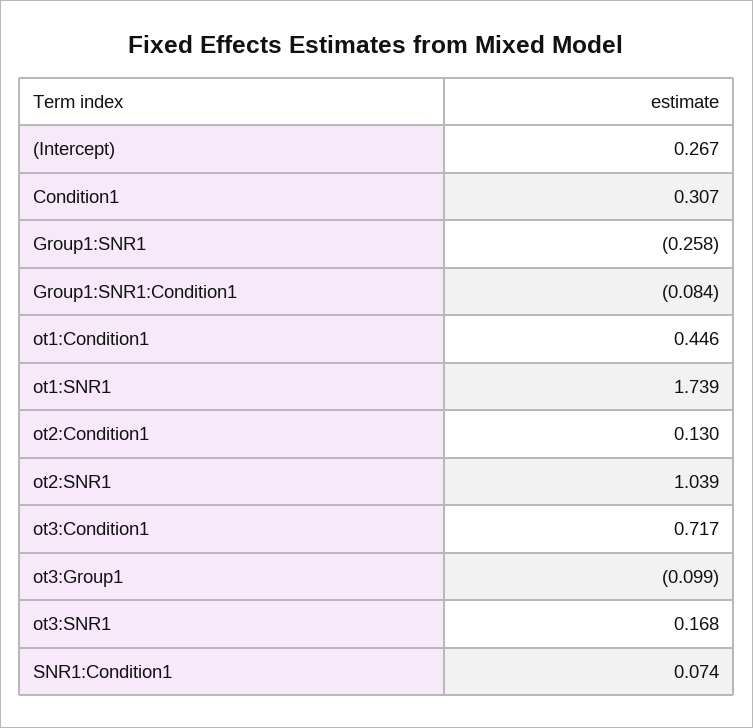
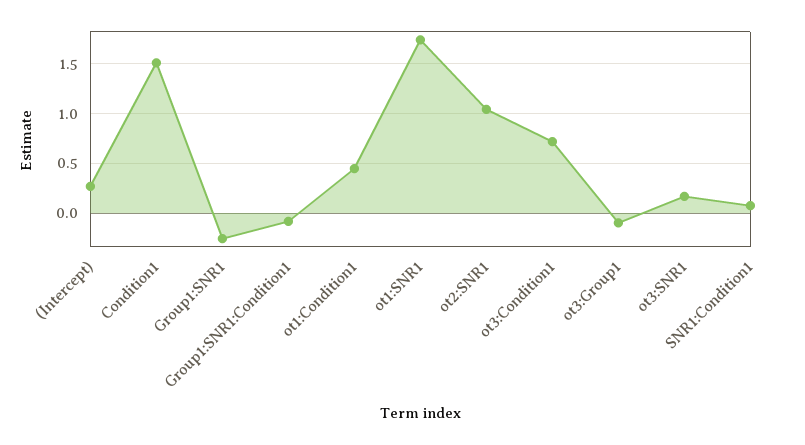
Condition1: 0.307 -> 1.5
ot2:Condition1: 0.13 -> none

